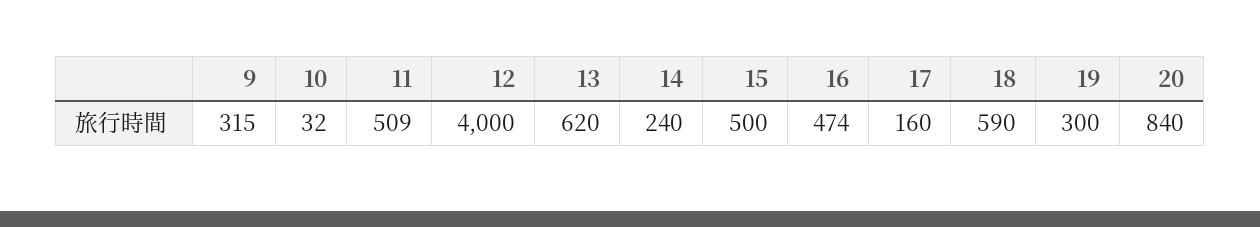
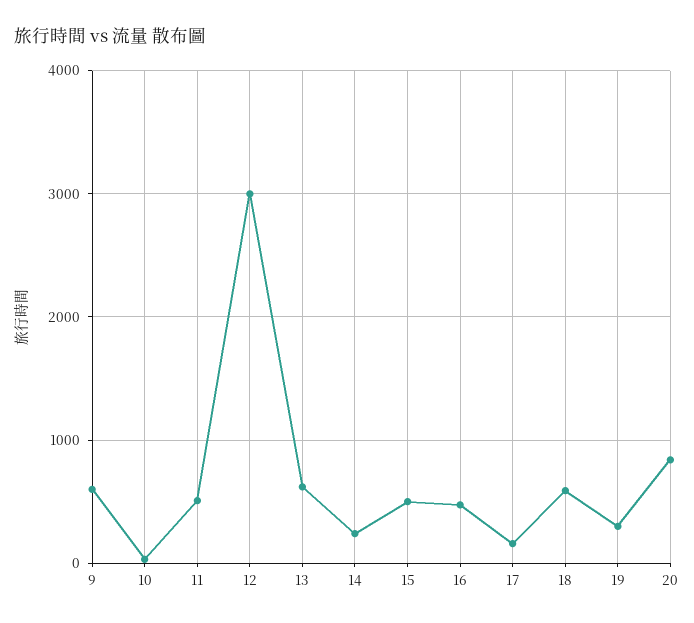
9: 315 -> 600
12: 4000 -> 3000

